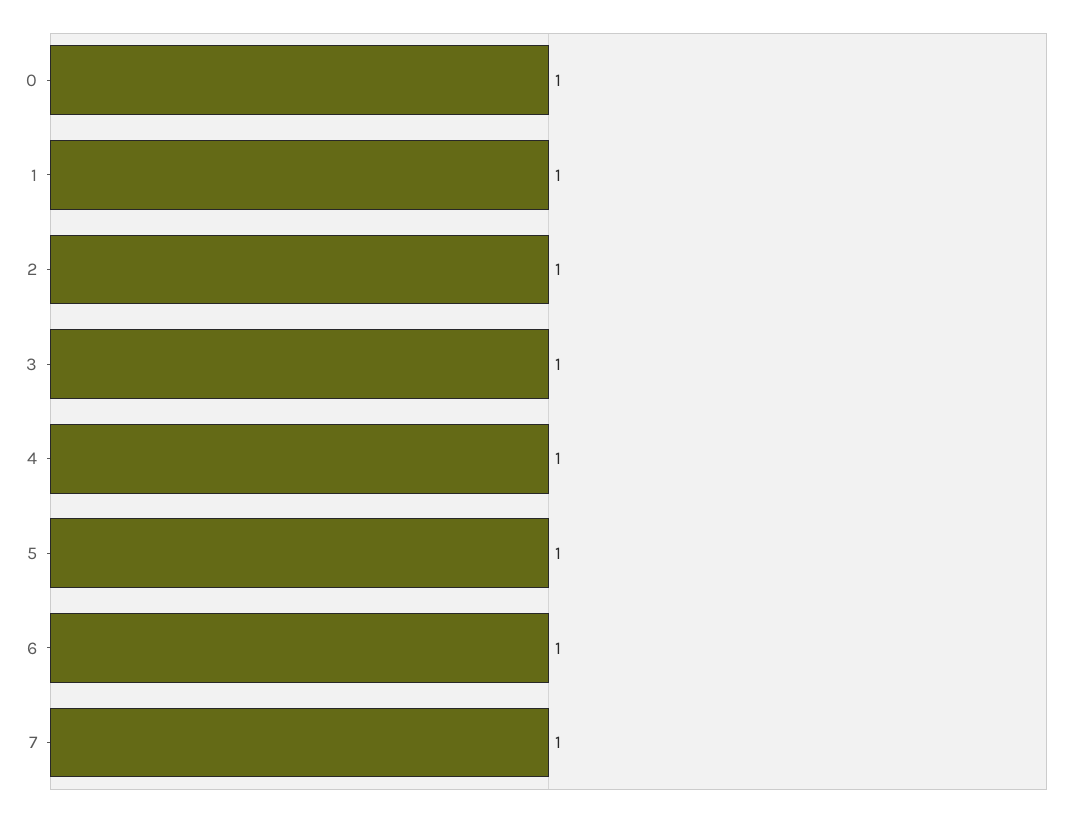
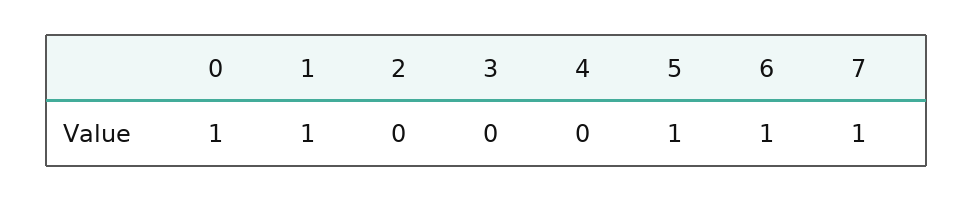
2: 1 -> 0
3: 1 -> 0
4: 1 -> 0

